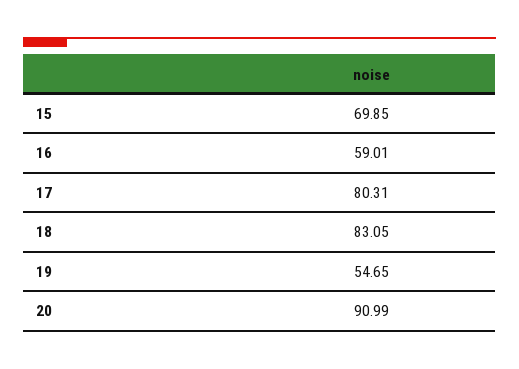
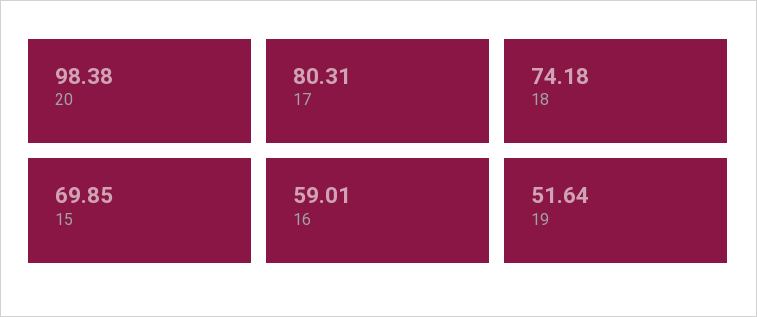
18: 83.05 -> 74.18
19: 54.65 -> 51.64
20: 90.99 -> 98.38

